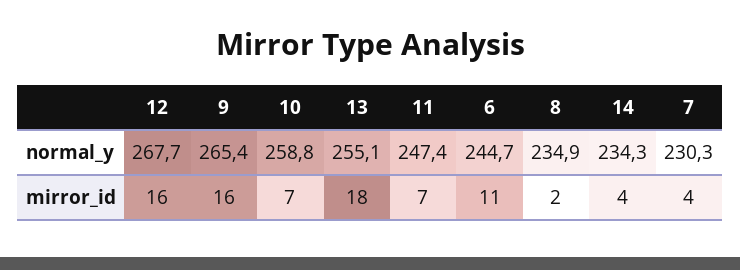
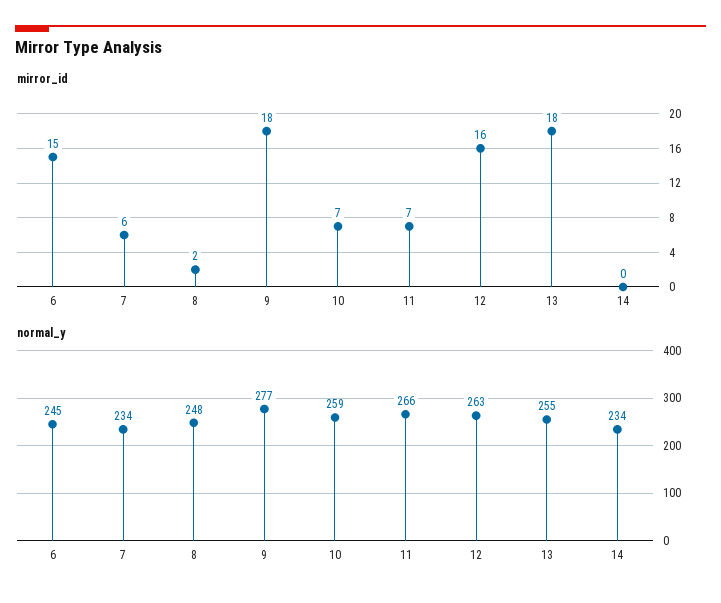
normal_y, 12: 267.7 -> 263
normal_y, 9: 265.4 -> 277
normal_y, 11: 247.4 -> 266
normal_y, 8: 234.9 -> 248
normal_y, 7: 230.3 -> 234
mirror_id, 9: 16 -> 18
mirror_id, 6: 11 -> 15
mirror_id, 14: 4 -> 0
mirror_id, 7: 4 -> 6

